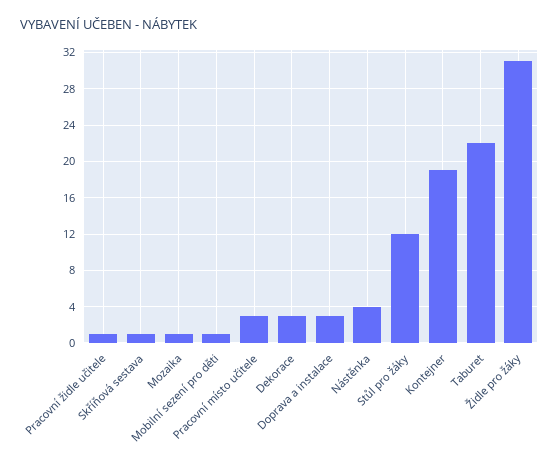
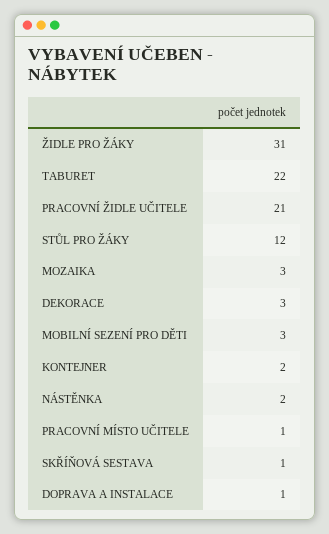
Pracovní židle učitele: 1 -> 21
Mozaika: 1 -> 3
Mobilní sezení pro děti: 1 -> 3
Pracovní místo učitele: 3 -> 1
Doprava a instalace: 3 -> 1
Nástěnka: 4 -> 2
Kontejner: 19 -> 2

